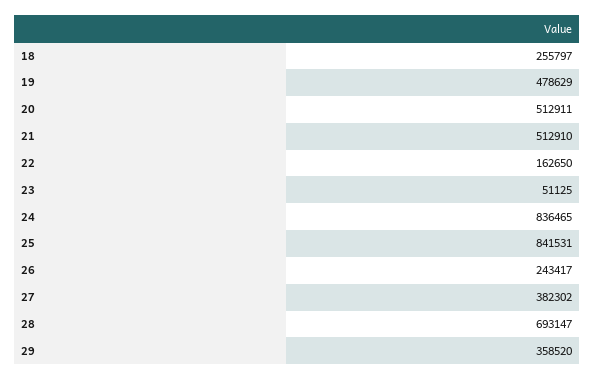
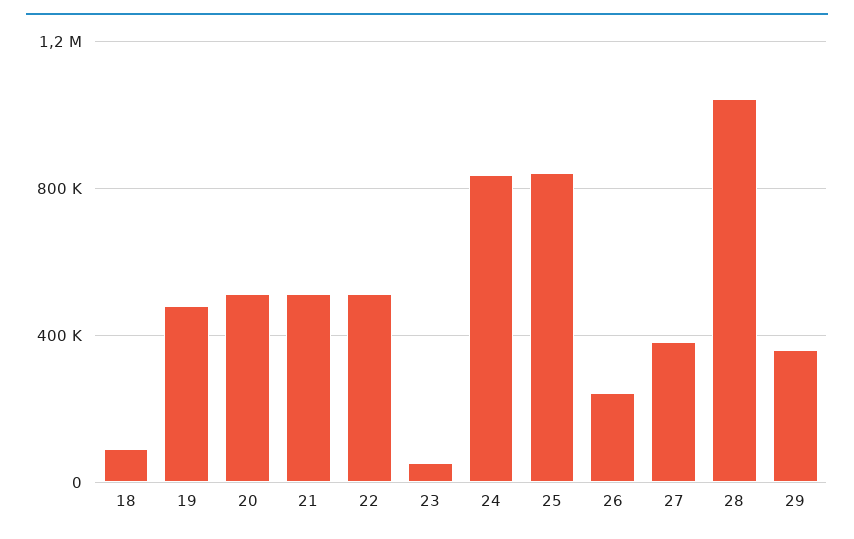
18: 255797 -> 100000
22: 162650 -> 500000
28: 693147 -> 1050000

